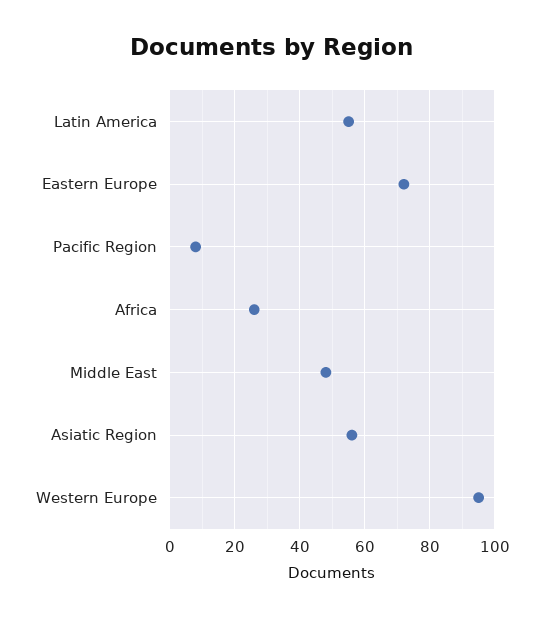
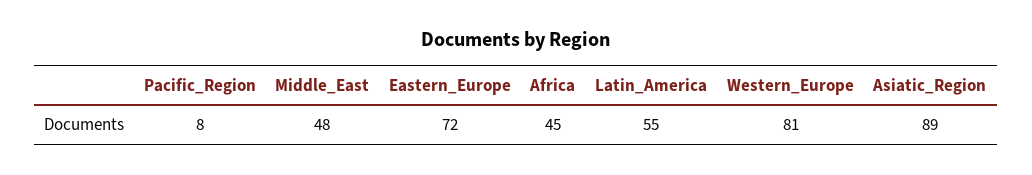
Africa: 25 -> 45
Asiatic Region: 55 -> 89
Western Europe: 95 -> 81

